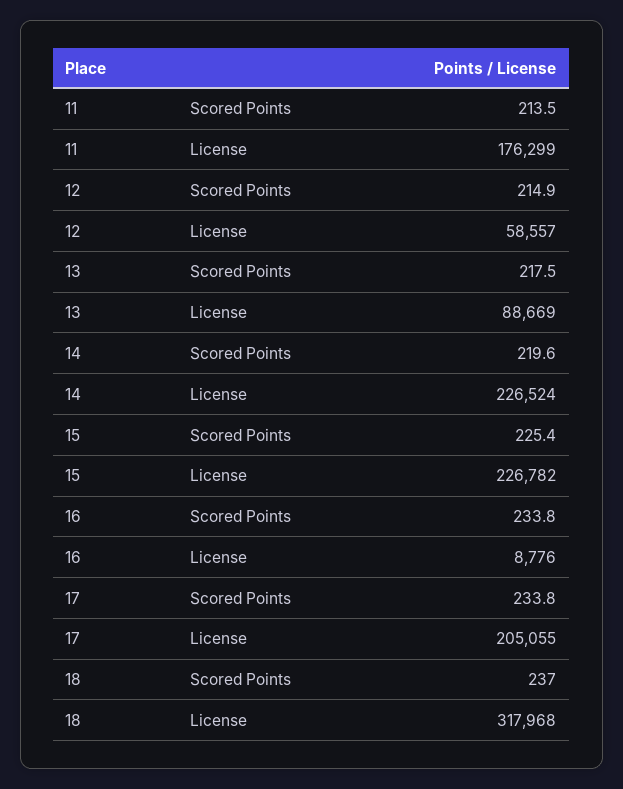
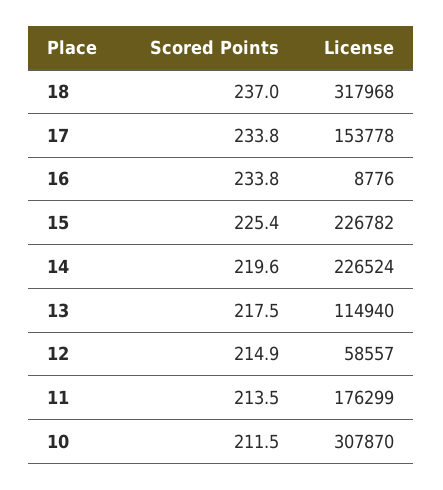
13, License: 88669 -> 114940
17, License: 205055 -> 153778
10, Scored Points: none -> 211.5
10, License: none -> 307870

